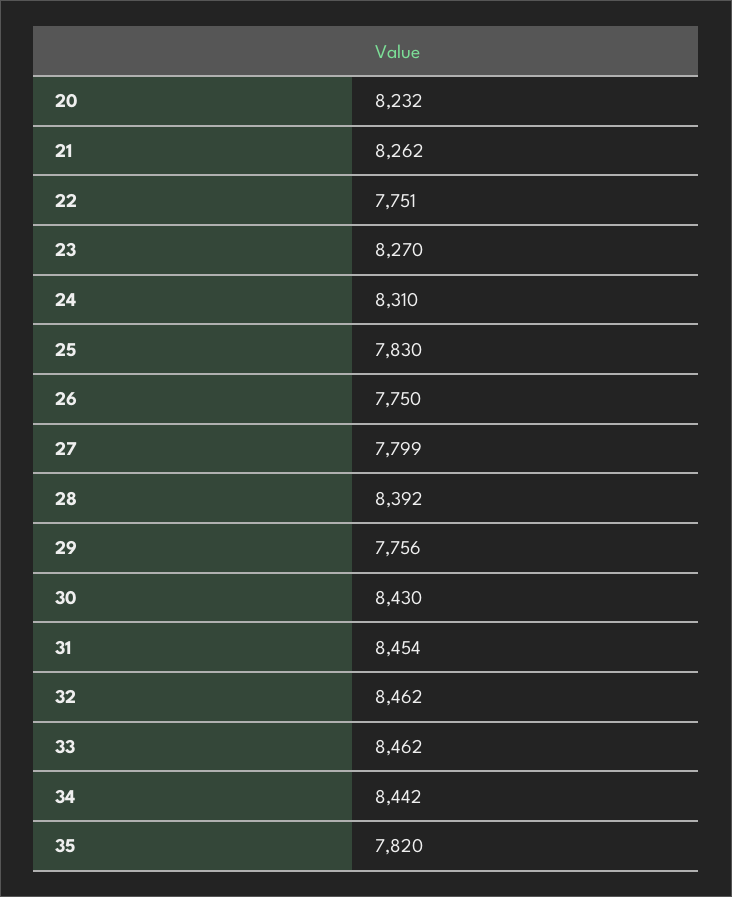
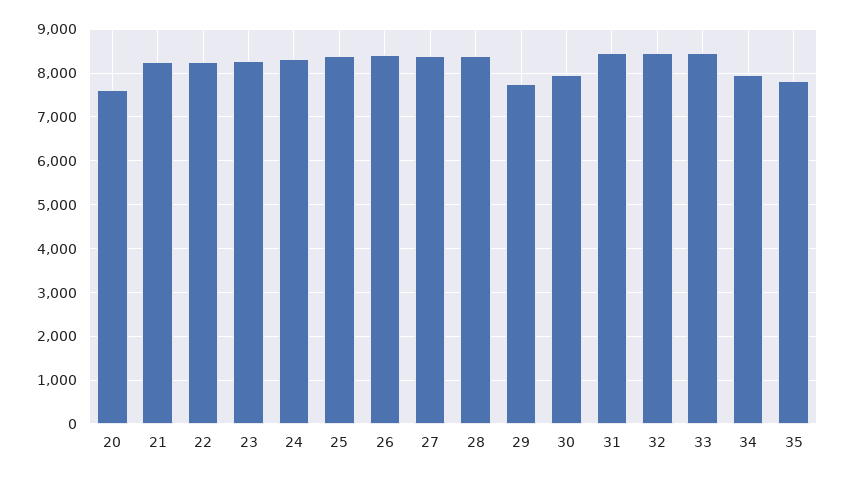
20: 8232 -> 7600
22: 7751 -> 8200
25: 7830 -> 8400
26: 7750 -> 8400
27: 7799 -> 8400
30: 8430 -> 8000
34: 8442 -> 8000

